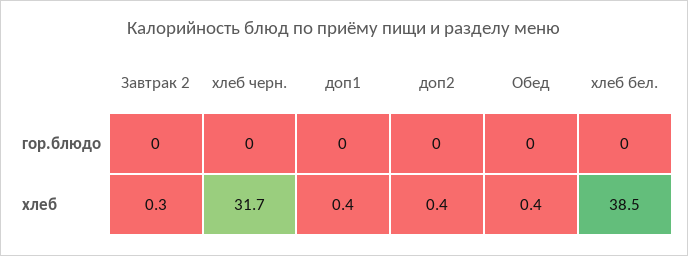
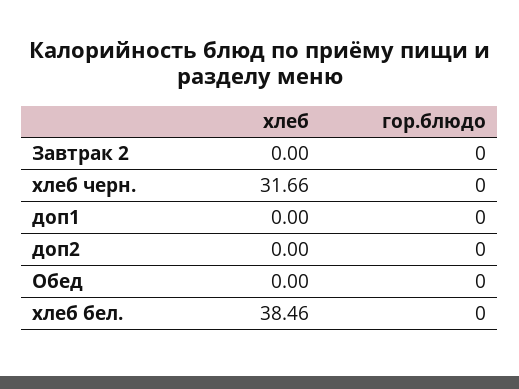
Завтрак 2, хлеб: 0.3 -> 0
доп1, хлеб: 0.4 -> 0
доп2, хлеб: 0.4 -> 0
Обед, хлеб: 0.4 -> 0

